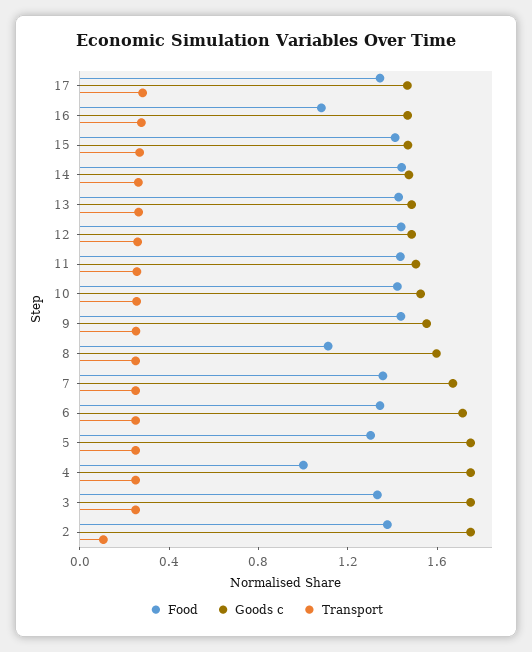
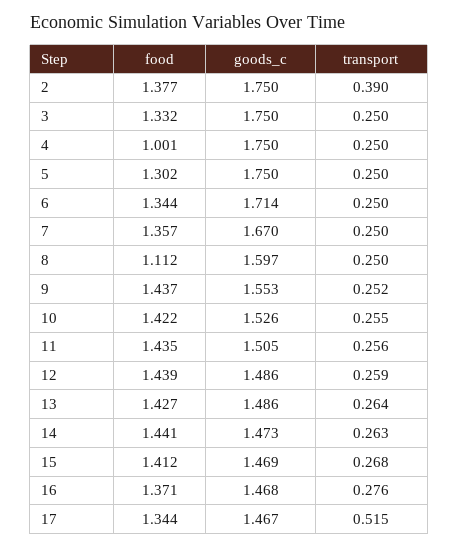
Transport, 17: 0.3 -> 0.515
Food, 16: 1.1 -> 1.371
Transport, 2: 0.1 -> 0.39

